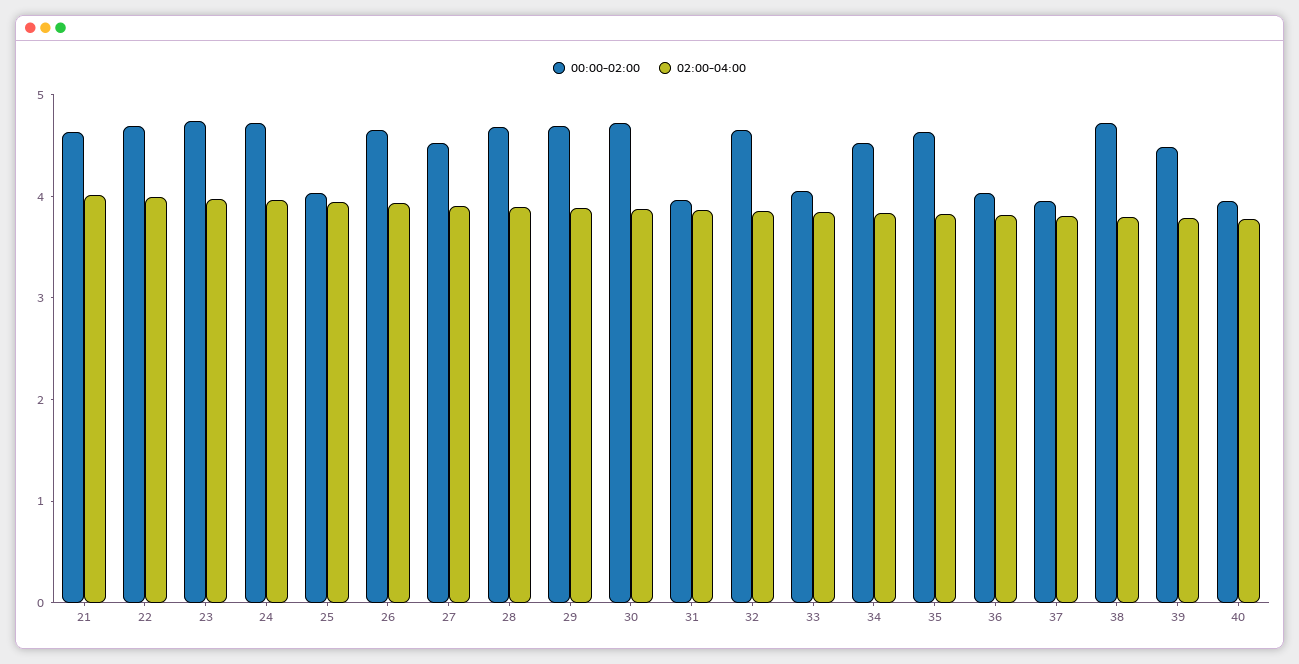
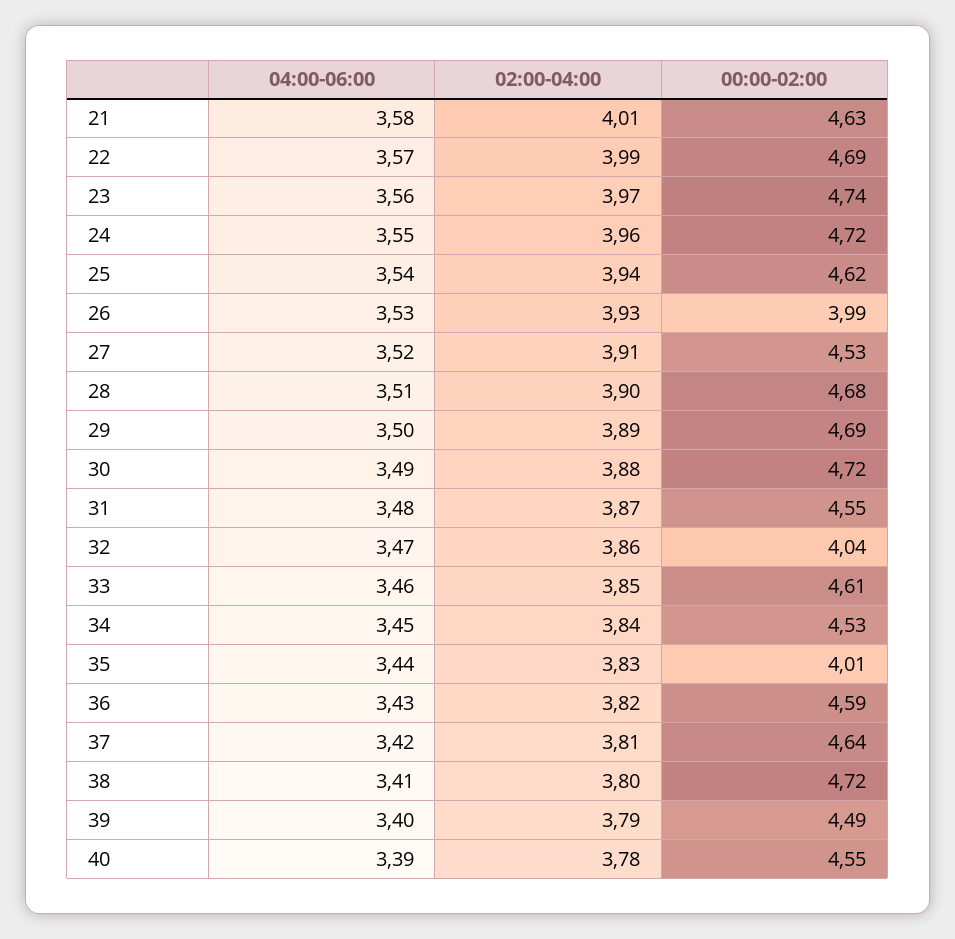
00:00-02:00, 25: 4 -> 4.62
00:00-02:00, 26: 4.6 -> 3.99
00:00-02:00, 31: 4 -> 4.55
00:00-02:00, 32: 4.6 -> 4.04
00:00-02:00, 33: 4 -> 4.61
00:00-02:00, 35: 4.6 -> 4.01
00:00-02:00, 36: 4 -> 4.59
00:00-02:00, 37: 4 -> 4.64
00:00-02:00, 40: 4 -> 4.55
04:00-06:00, 21: none -> 3.58
04:00-06:00, 22: none -> 3.57
04:00-06:00, 23: none -> 3.56
04:00-06:00, 24: none -> 3.55
04:00-06:00, 25: none -> 3.54
04:00-06:00, 26: none -> 3.53
04:00-06:00, 27: none -> 3.52
04:00-06:00, 28: none -> 3.51
04:00-06:00, 29: none -> 3.5
04:00-06:00, 30: none -> 3.49
04:00-06:00, 31: none -> 3.48
04:00-06:00, 32: none -> 3.47
04:00-06:00, 33: none -> 3.46
04:00-06:00, 34: none -> 3.45
04:00-06:00, 35: none -> 3.44
04:00-06:00, 36: none -> 3.43
04:00-06:00, 37: none -> 3.42
04:00-06:00, 38: none -> 3.41
04:00-06:00, 39: none -> 3.4
04:00-06:00, 40: none -> 3.39

